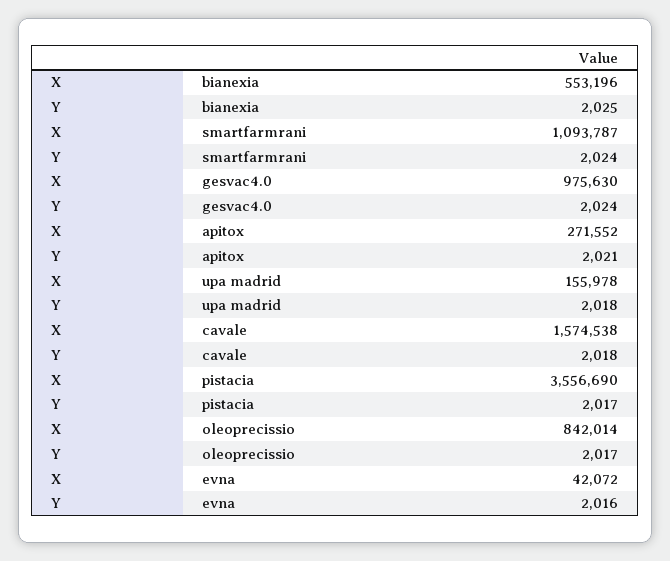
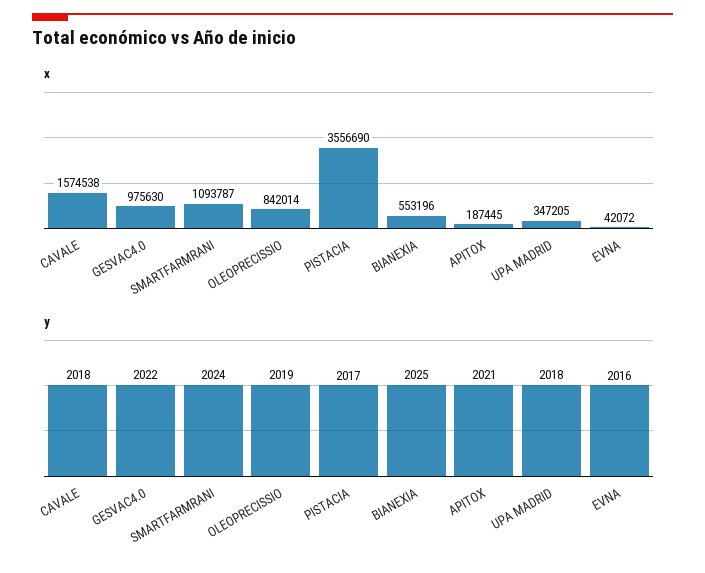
Y, gesvac4.0: 2024 -> 2022
X, apitox: 271552 -> 187445
X, upa madrid: 155978 -> 347205
Y, oleoprecissio: 2017 -> 2019

